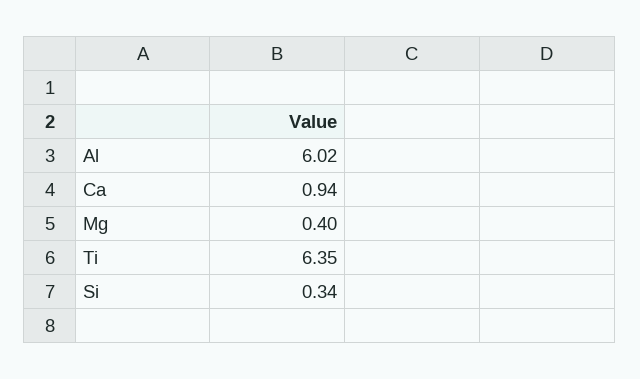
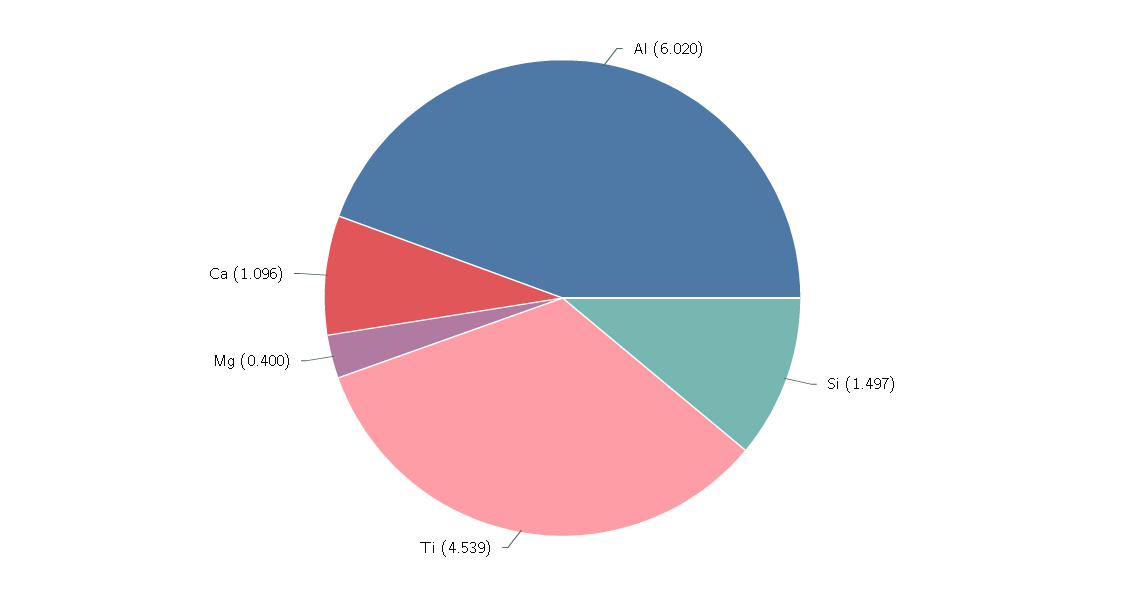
Ca: 0.94 -> 1.096
Ti: 6.35 -> 4.539
Si: 0.34 -> 1.497

